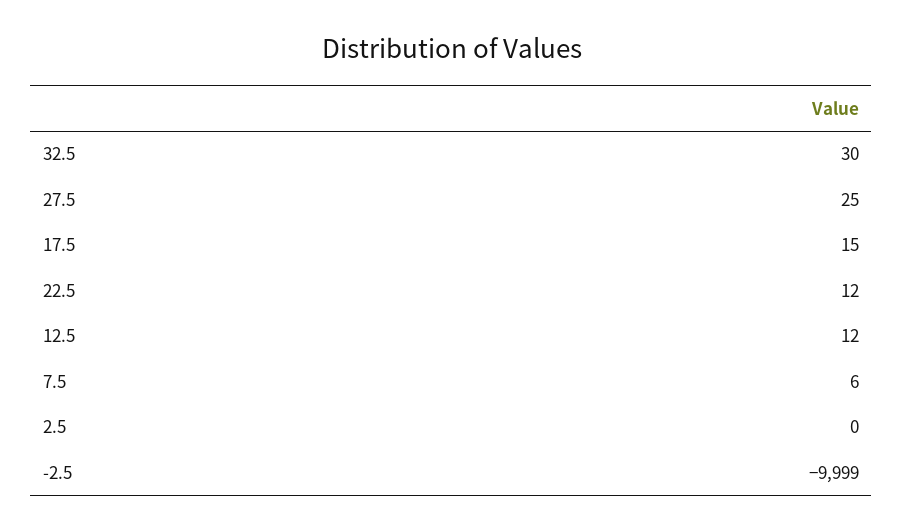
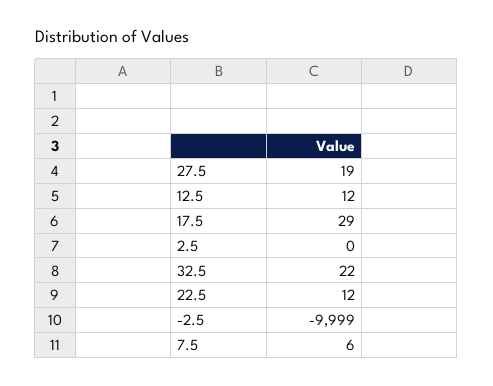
32.5: 30 -> 22
27.5: 25 -> 19
17.5: 15 -> 29

